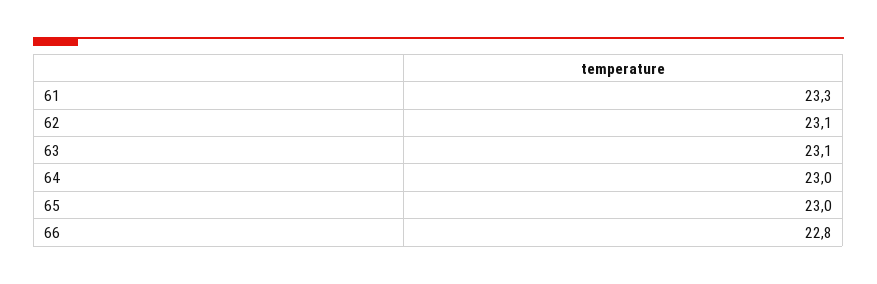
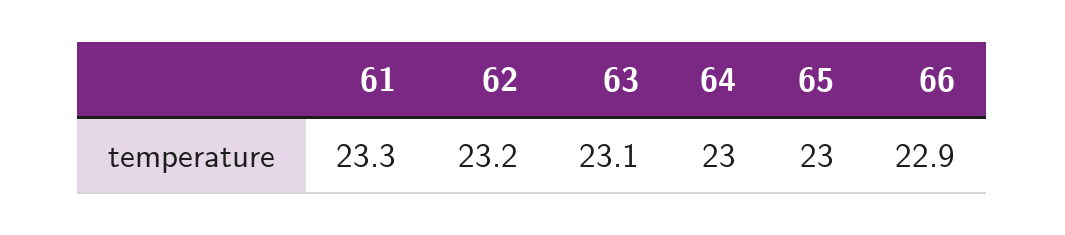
62: 23.1 -> 23.2
66: 22.8 -> 22.9

